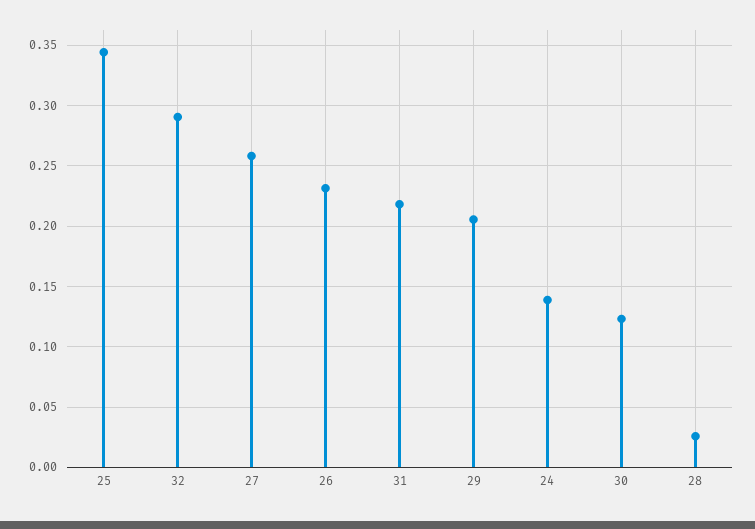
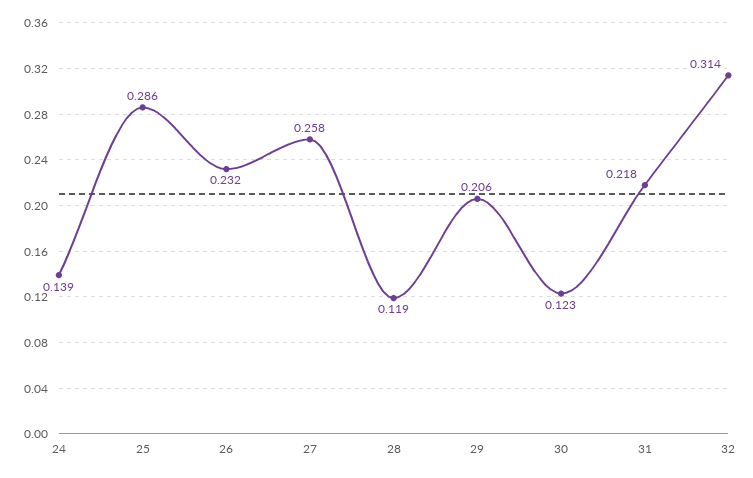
25: 0.345 -> 0.286
32: 0.29 -> 0.314
28: 0.025 -> 0.119

